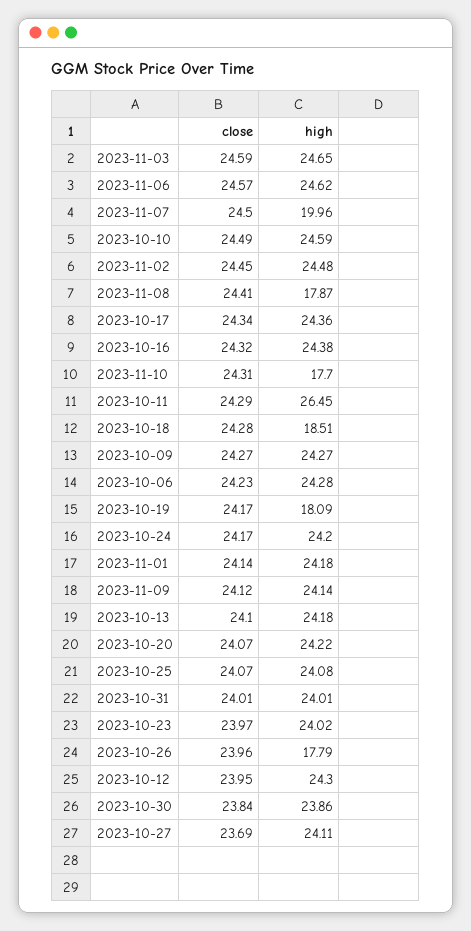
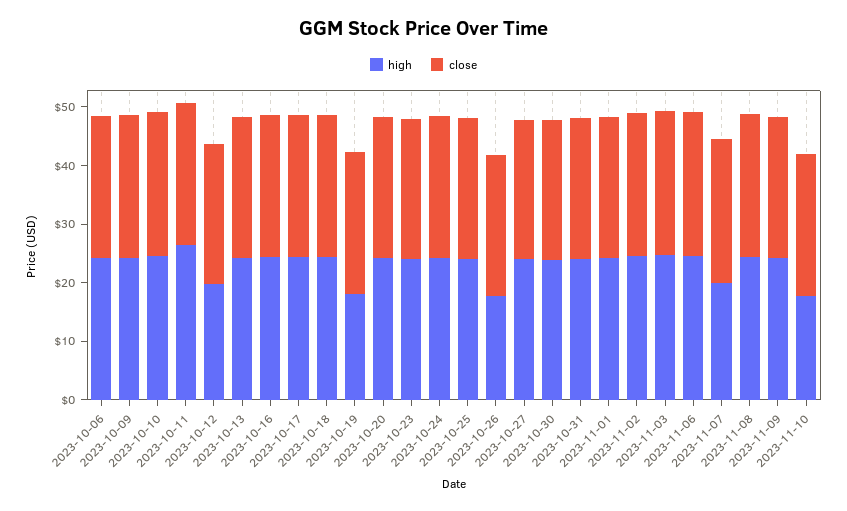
high, 2023-11-08: 17.87 -> 24
high, 2023-10-18: 18.51 -> 24
high, 2023-10-12: 24.3 -> 20

